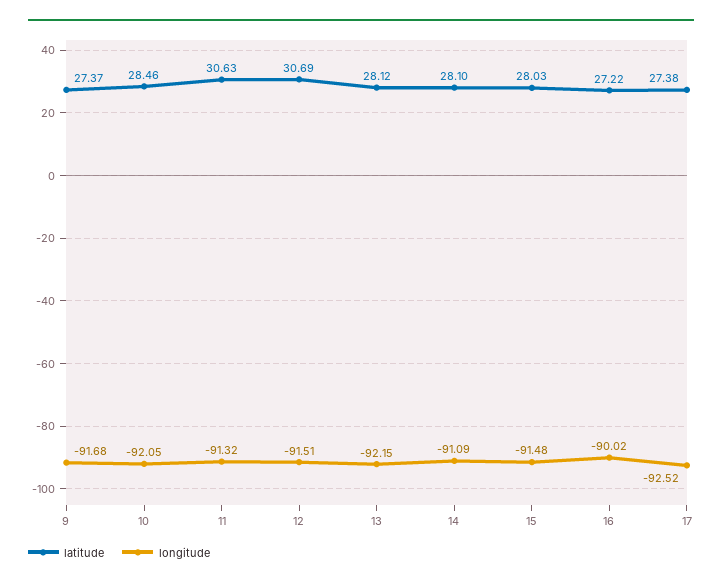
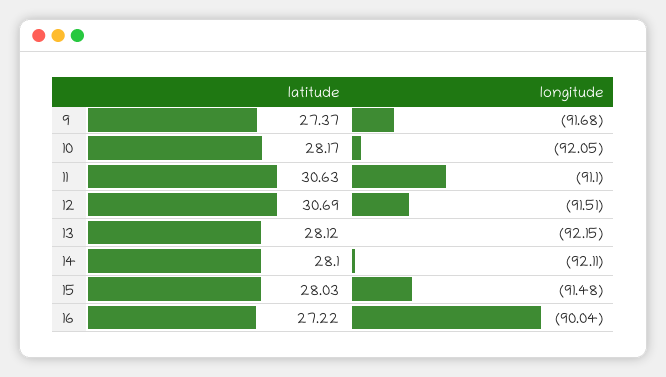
latitude, 10: 28.46 -> 28.17
longitude, 11: -91.32 -> -91.1
longitude, 14: -91.09 -> -92.11
longitude, 16: -90.02 -> -90.04
latitude, 17: 27.38 -> none
longitude, 17: -92.52 -> none

